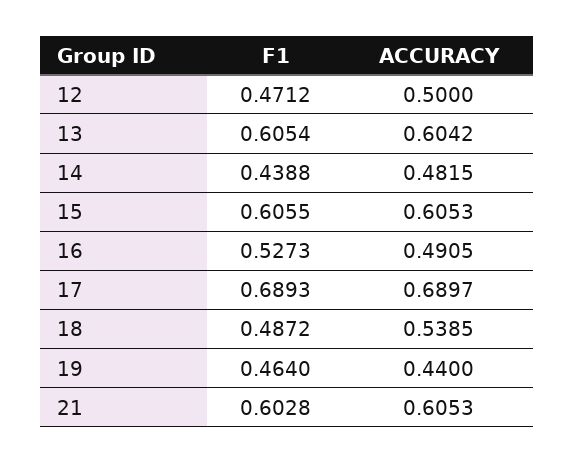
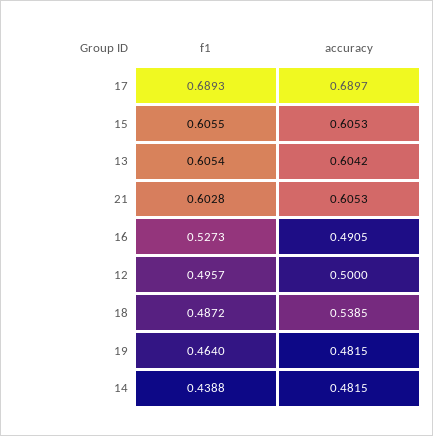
F1, 12: 0.4712 -> 0.4957
ACCURACY, 19: 0.44 -> 0.4815

